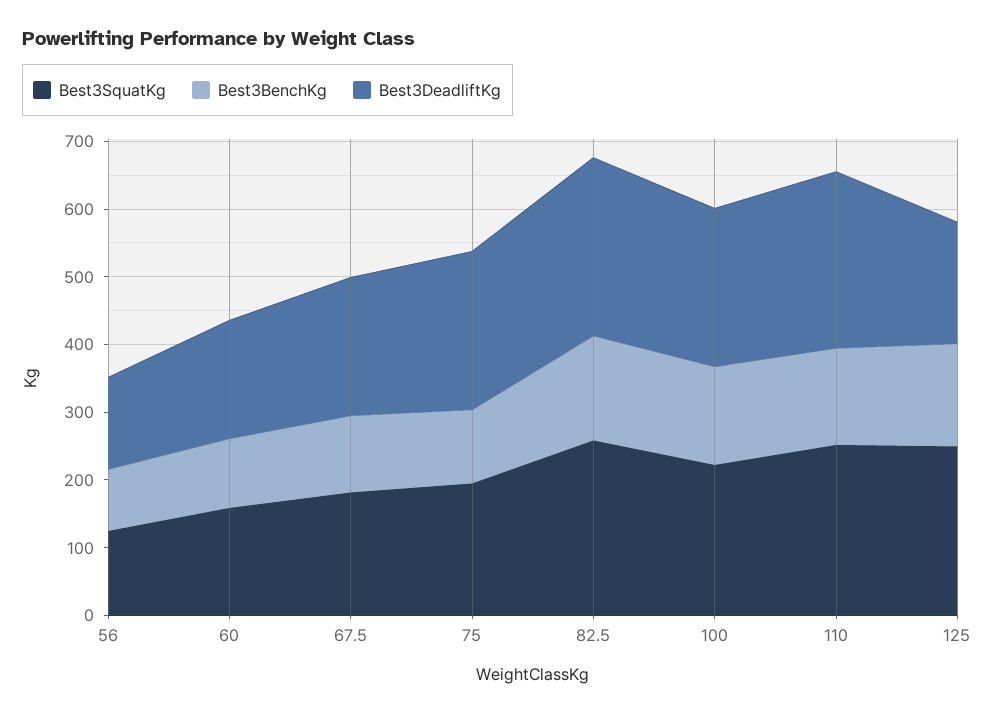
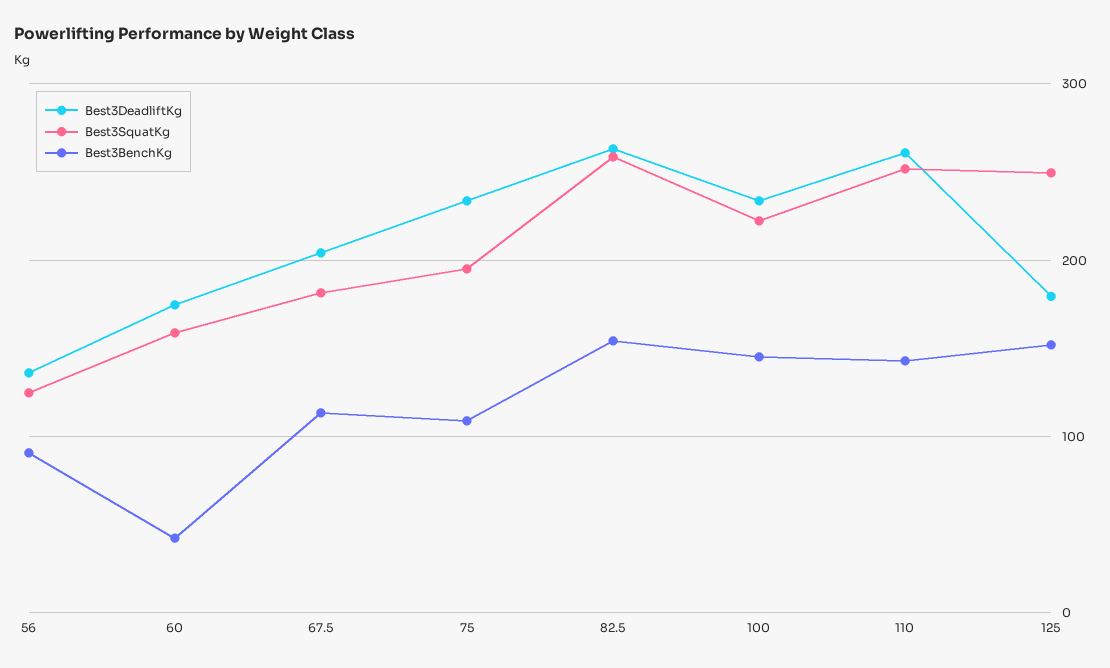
Best3BenchKg, 60: 100 -> 40

